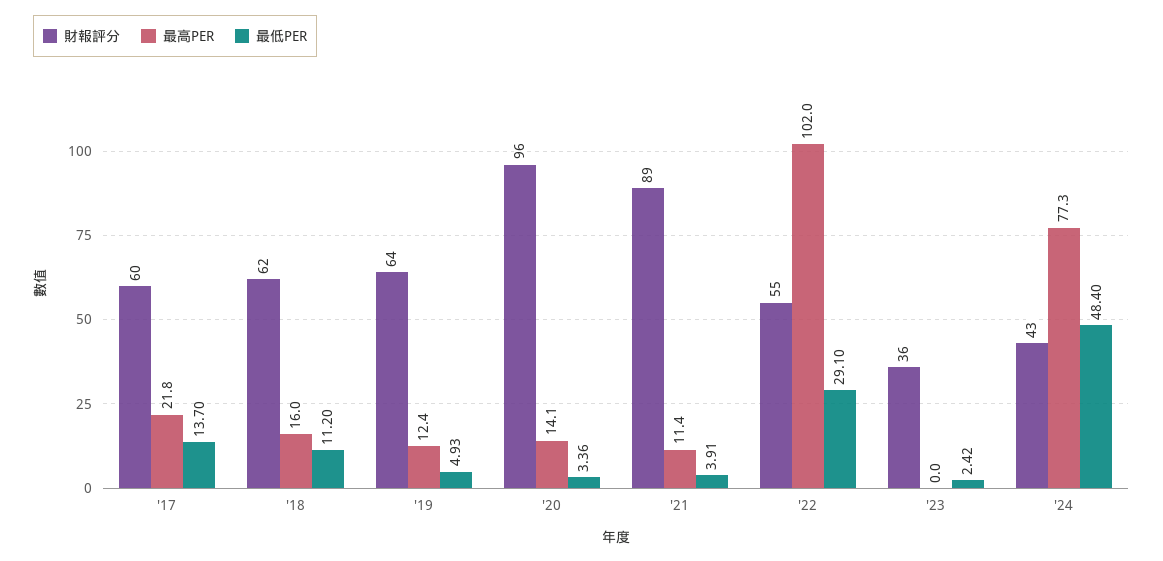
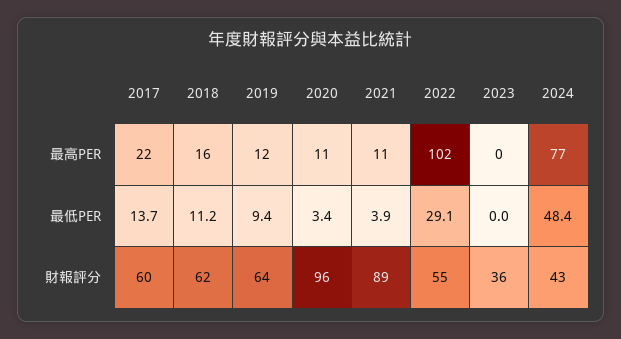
最低PER, '19: 4.93 -> 9.4
最高PER, '20: 14.1 -> 11
最低PER, '23: 2.42 -> 0

